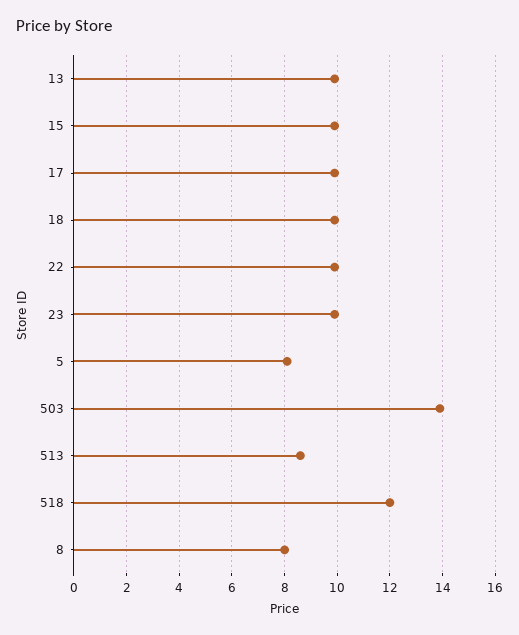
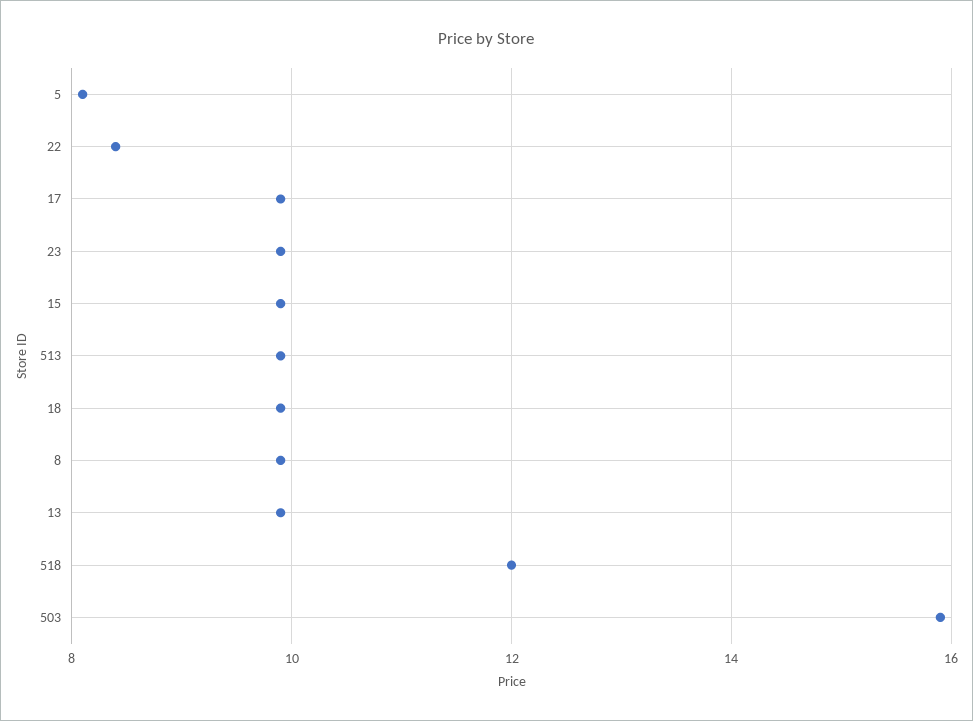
22: 10 -> 8.5
503: 14 -> 16
513: 8.5 -> 10
8: 8 -> 10

